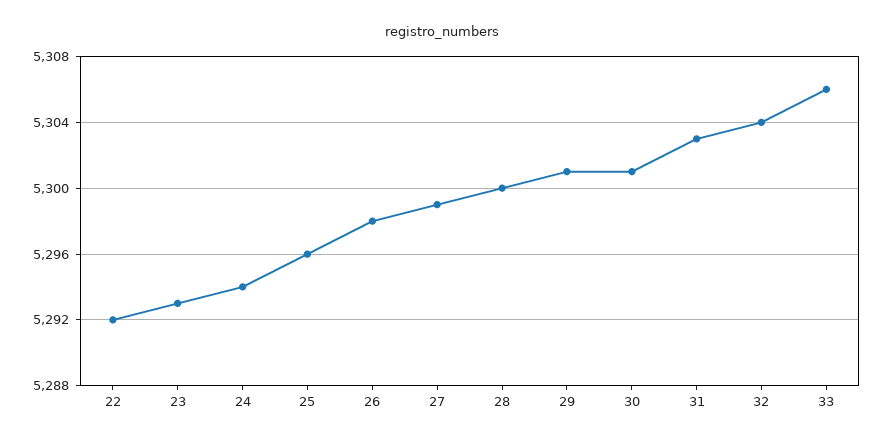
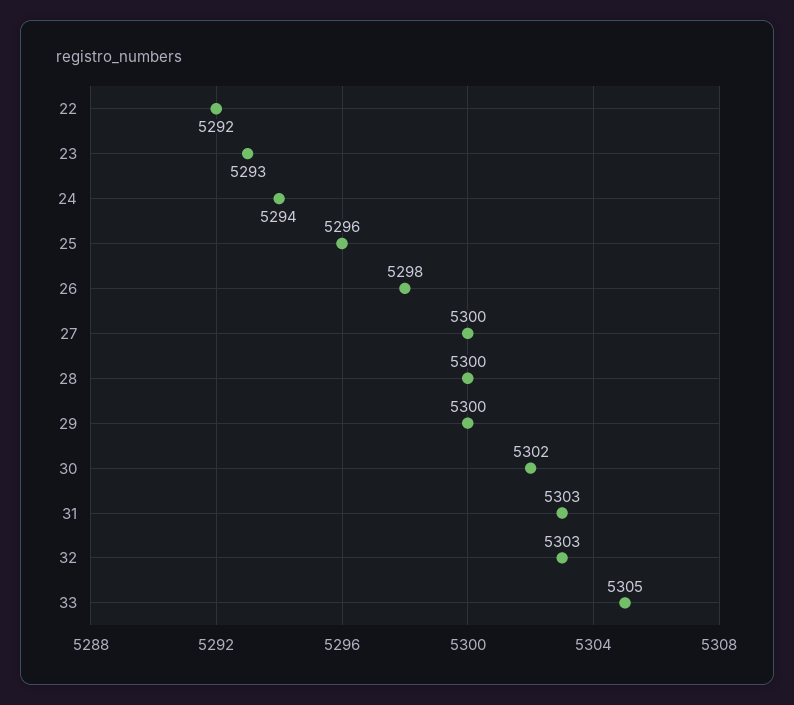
27: 5299 -> 5300
29: 5301 -> 5300
30: 5301 -> 5302
32: 5304 -> 5303
33: 5306 -> 5305

